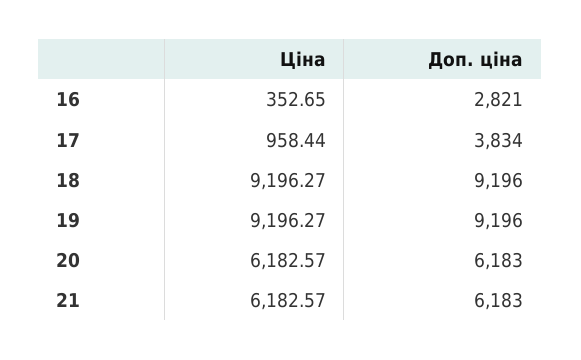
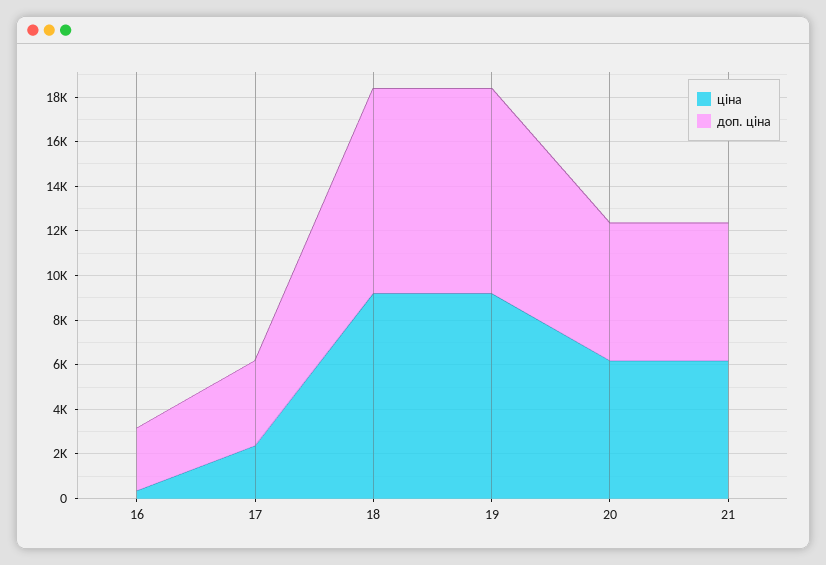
Ціна, 17: 958.44 -> 2500

